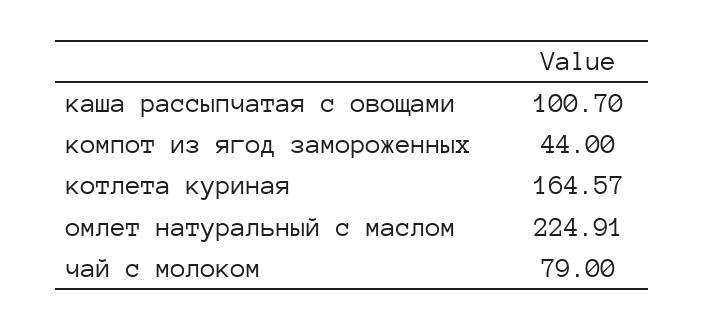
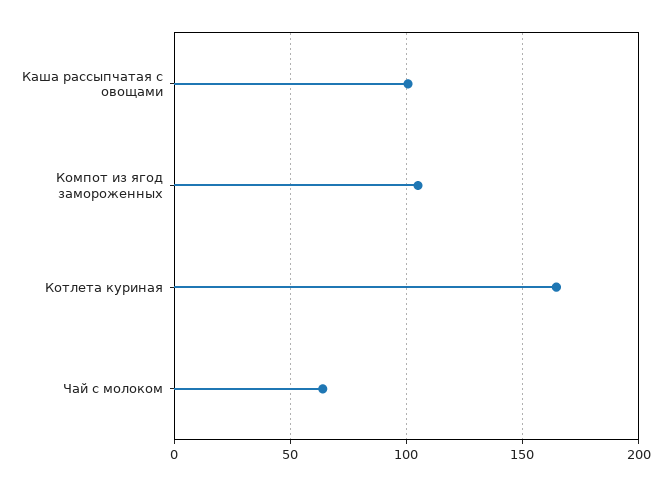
компот из ягод замороженных: 44 -> 105
омлет натуральный с маслом: 224.91 -> none
чай с молоком: 79 -> 65

